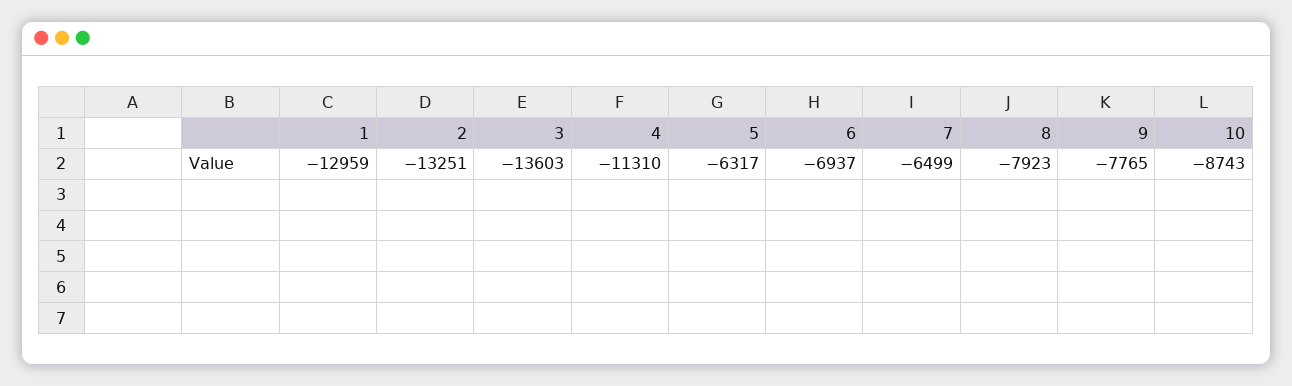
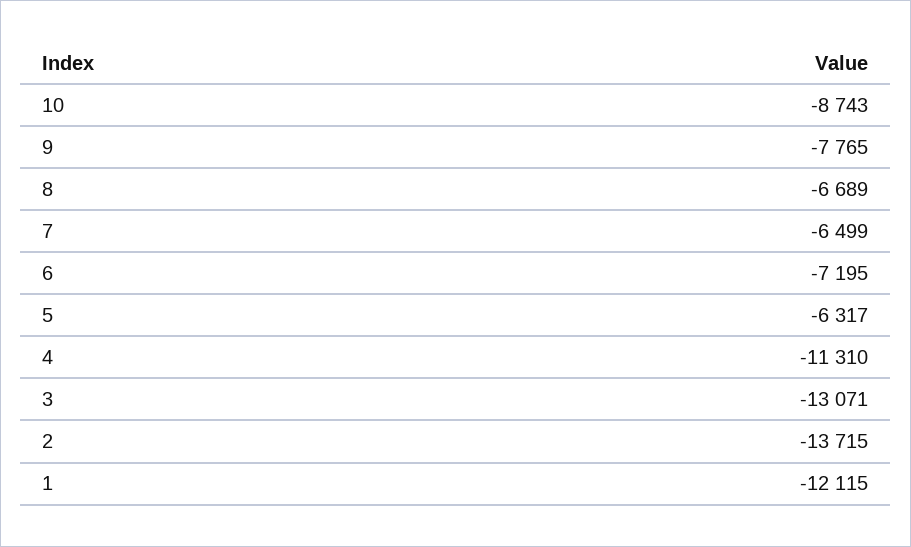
1: -12959 -> -12115
2: -13251 -> -13715
3: -13603 -> -13071
6: -6937 -> -7195
8: -7923 -> -6689

